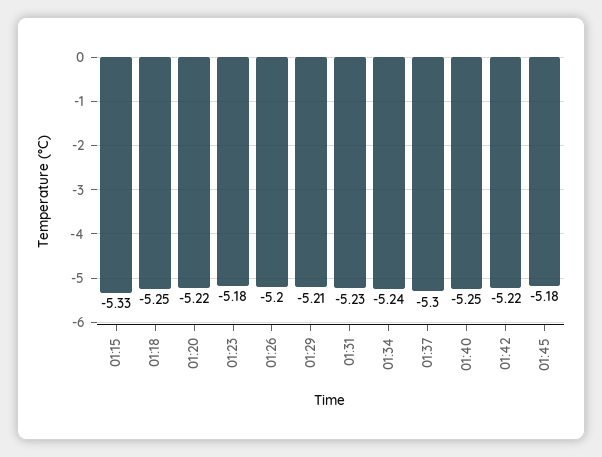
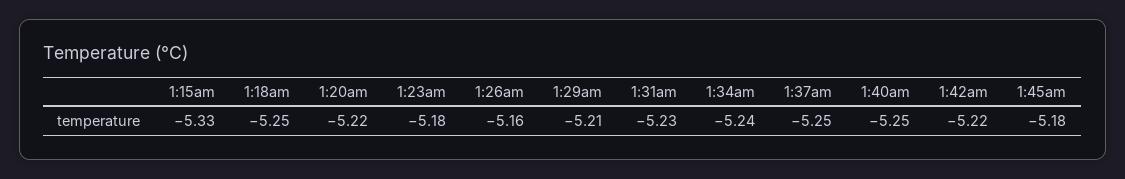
01:26: -5.2 -> -5.16
01:37: -5.3 -> -5.25

